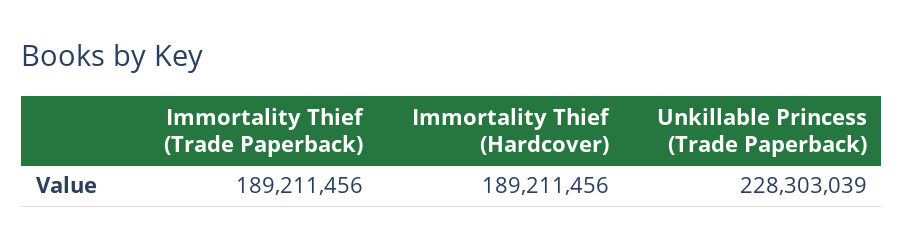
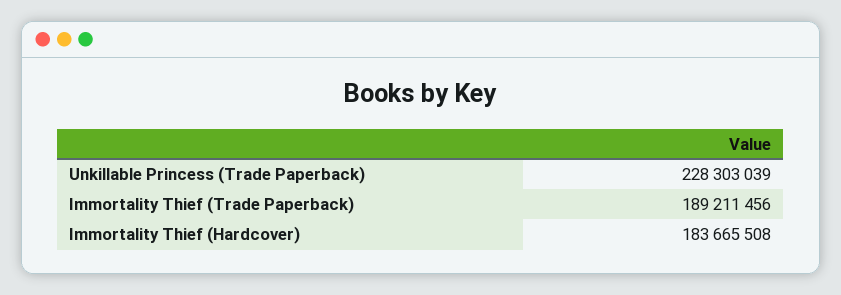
Immortality Thief (Hardcover): 189211456 -> 183665508

